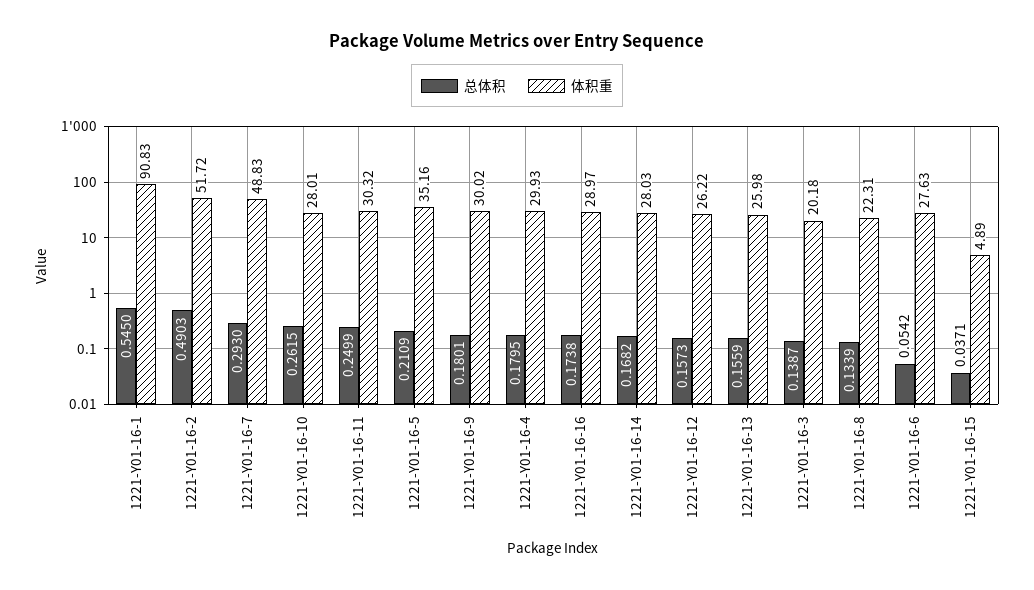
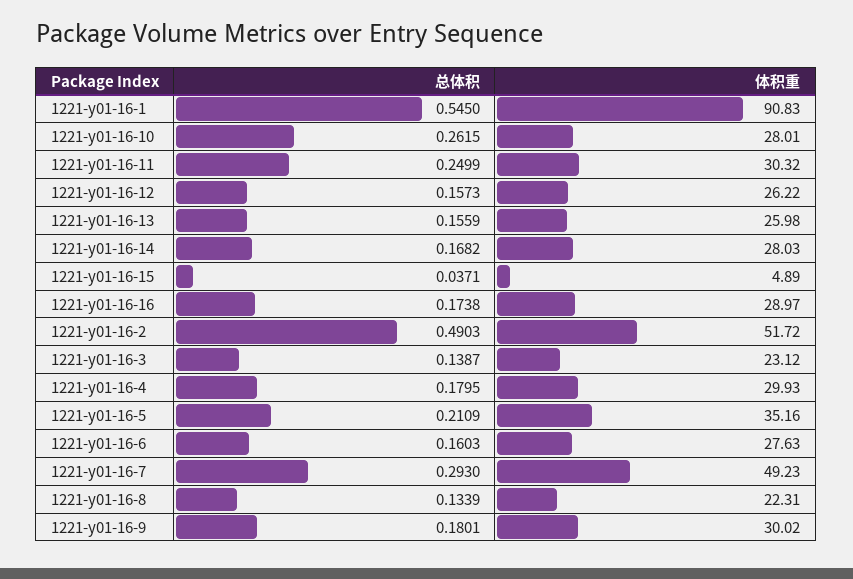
体积重, 1221-Y01-16-7: 48.83 -> 49.23
体积重, 1221-Y01-16-3: 20.18 -> 23.12
总体积, 1221-Y01-16-6: 0.0542 -> 0.1603

